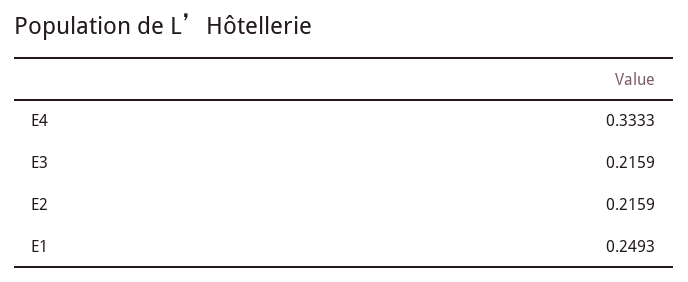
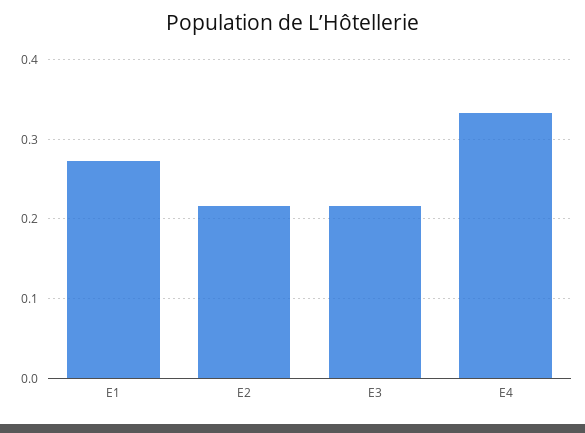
E1: 0.2493 -> 0.27

